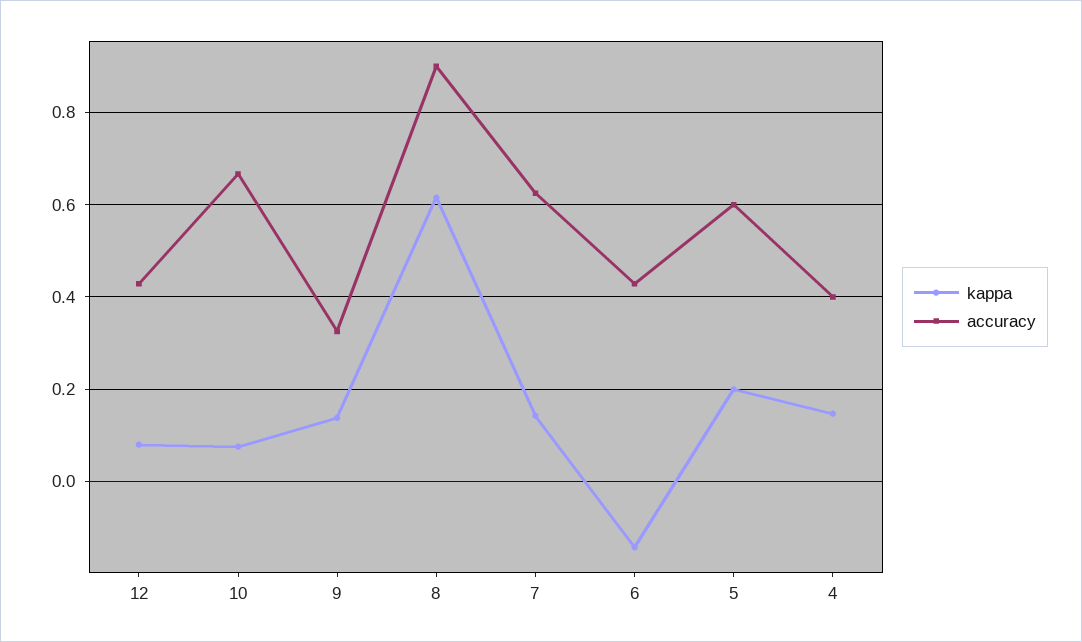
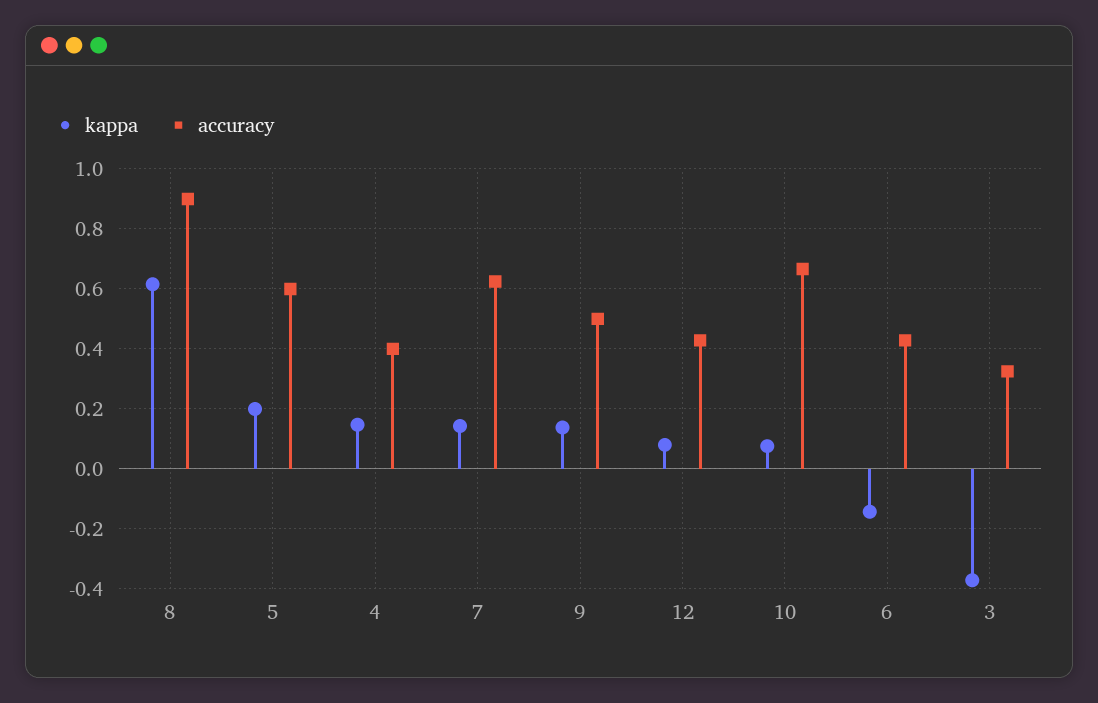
accuracy, 9: 0.32 -> 0.5
kappa, 3: none -> -0.375
accuracy, 3: none -> 0.325

